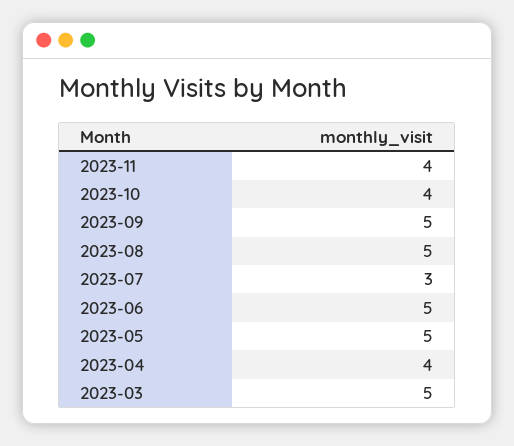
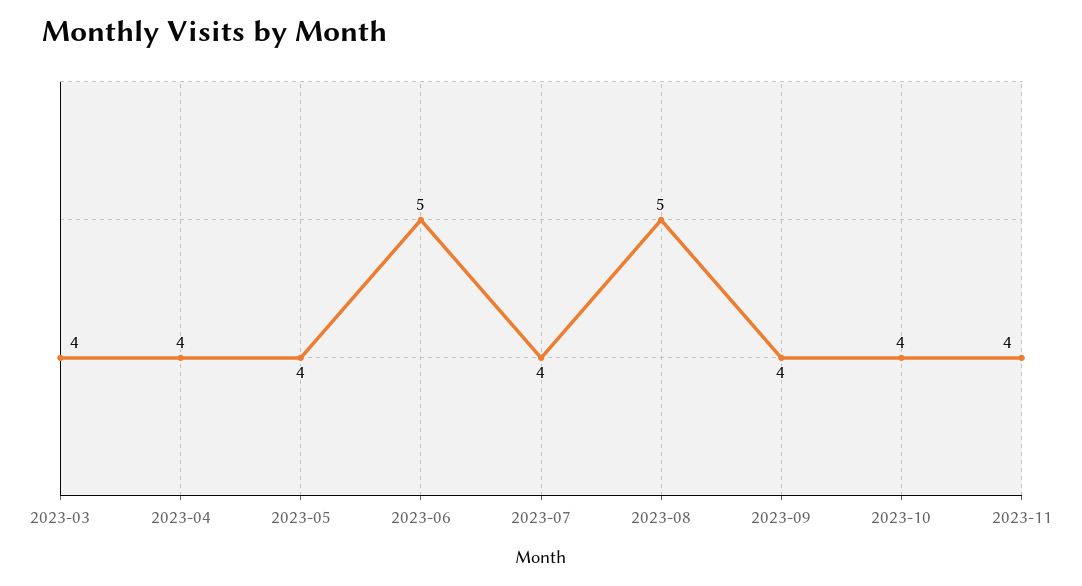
2023-09: 5 -> 4
2023-07: 3 -> 4
2023-05: 5 -> 4
2023-03: 5 -> 4

